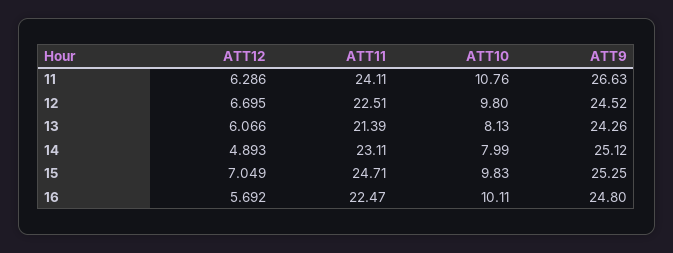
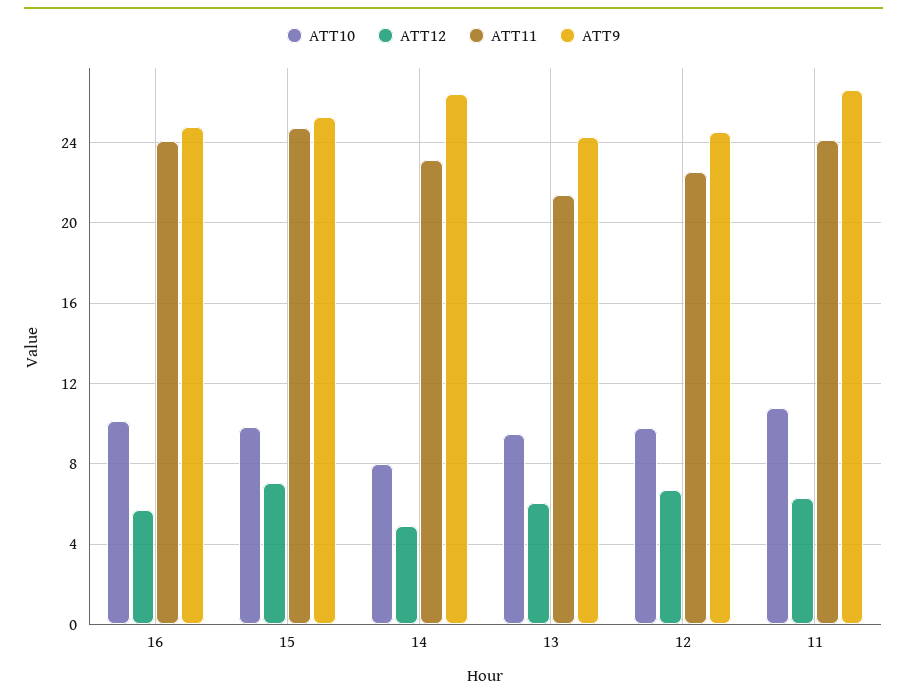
ATT10, 13: 8.13 -> 9.5
ATT9, 14: 25.12 -> 26.5
ATT11, 16: 22.47 -> 24

